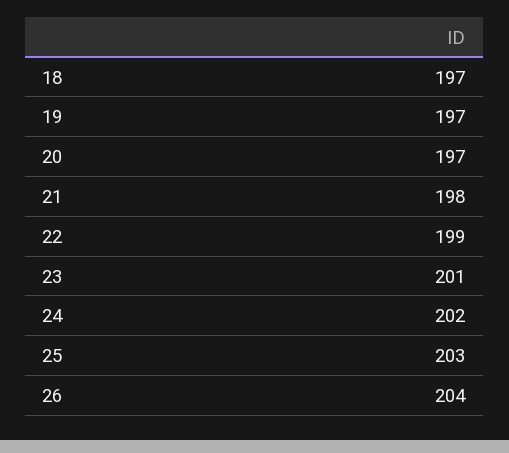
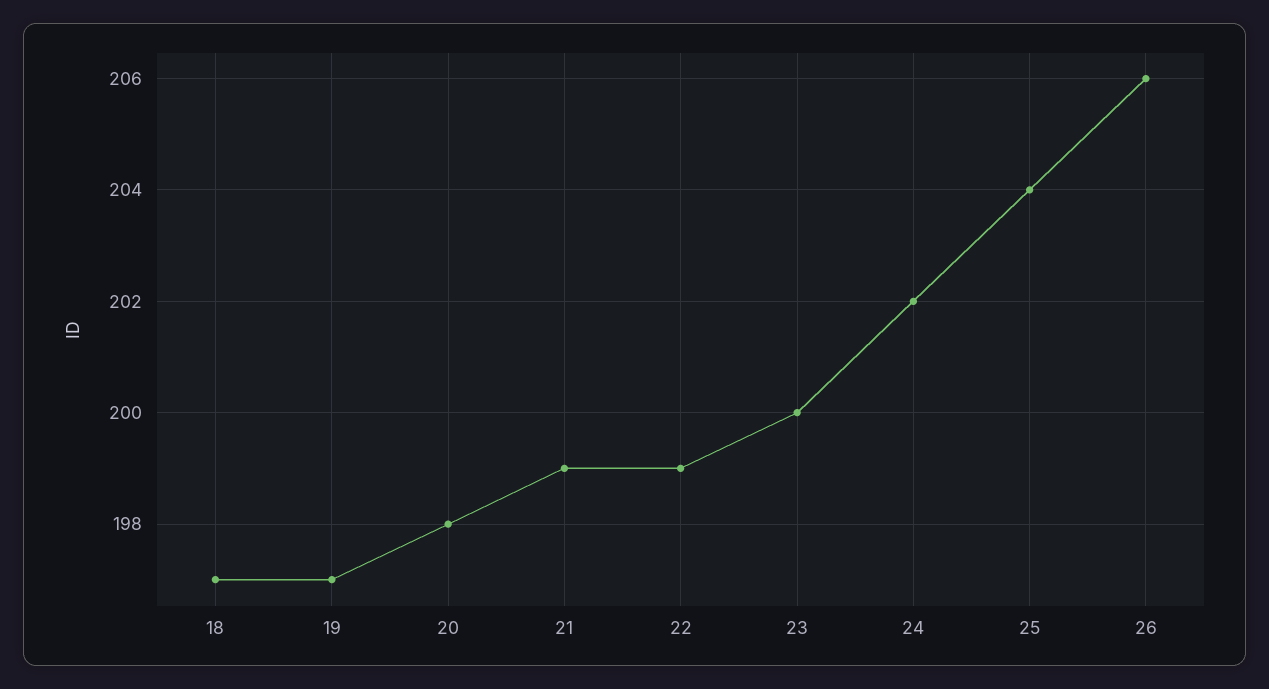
20: 197 -> 198
21: 198 -> 199
23: 201 -> 200
25: 203 -> 204
26: 204 -> 206

